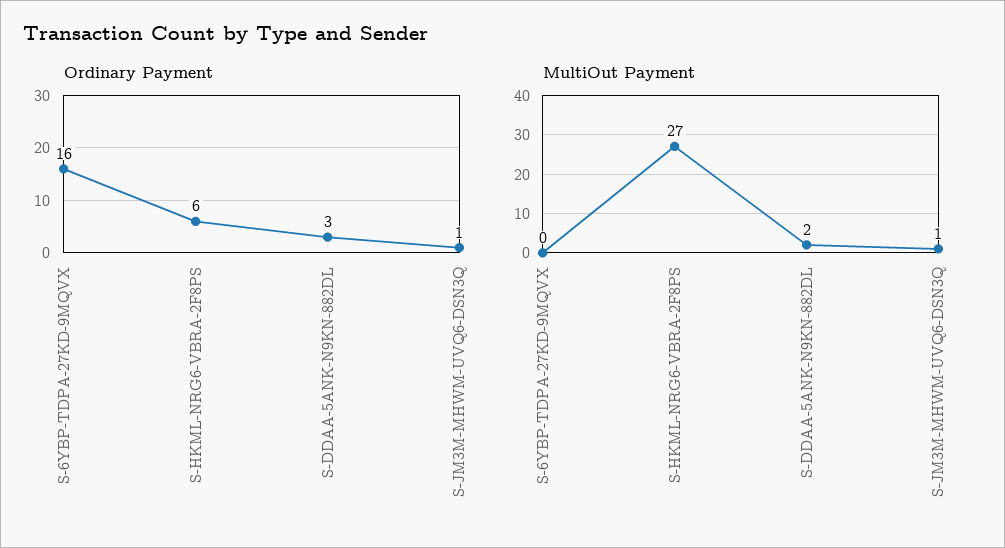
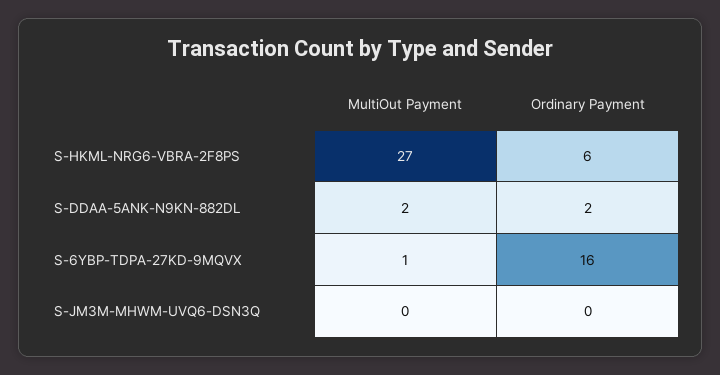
Ordinary Payment, S-DDAA-5ANK-N9KN-882DL: 3 -> 2
Ordinary Payment, S-JM3M-MHWM-UVQ6-DSN3Q: 1 -> 0
MultiOut Payment, S-6YBP-TDPA-27KD-9MQVX: 0 -> 1
MultiOut Payment, S-JM3M-MHWM-UVQ6-DSN3Q: 1 -> 0

